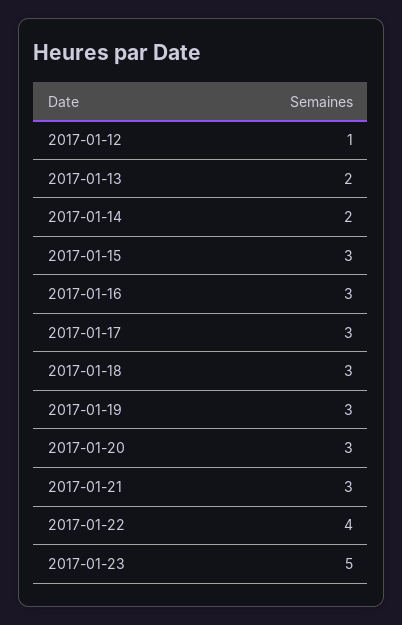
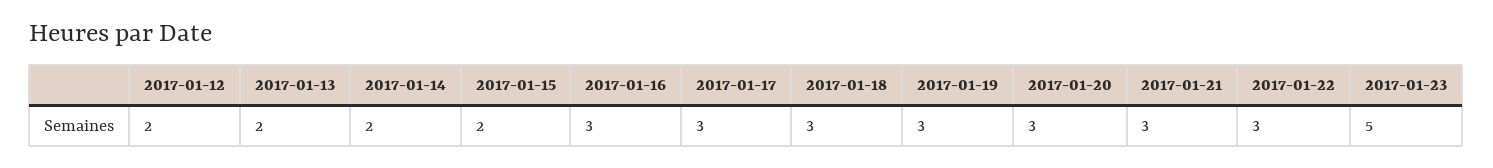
2017-01-12: 1 -> 2
2017-01-15: 3 -> 2
2017-01-22: 4 -> 3

